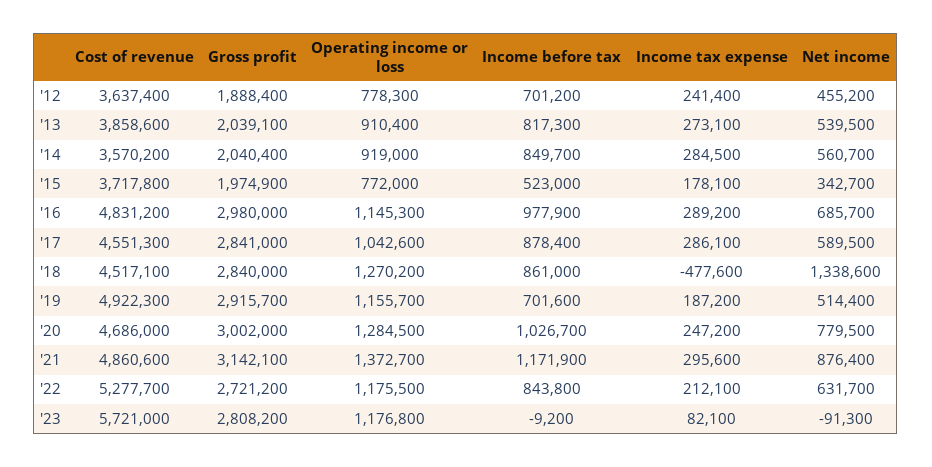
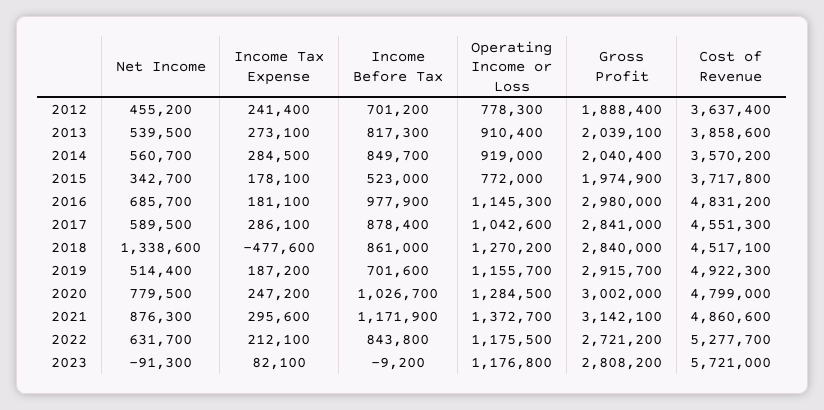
Income tax expense, '16: 289200 -> 181100
Cost of revenue, '20: 4686000 -> 4799000
Net income, '21: 876400 -> 876300

